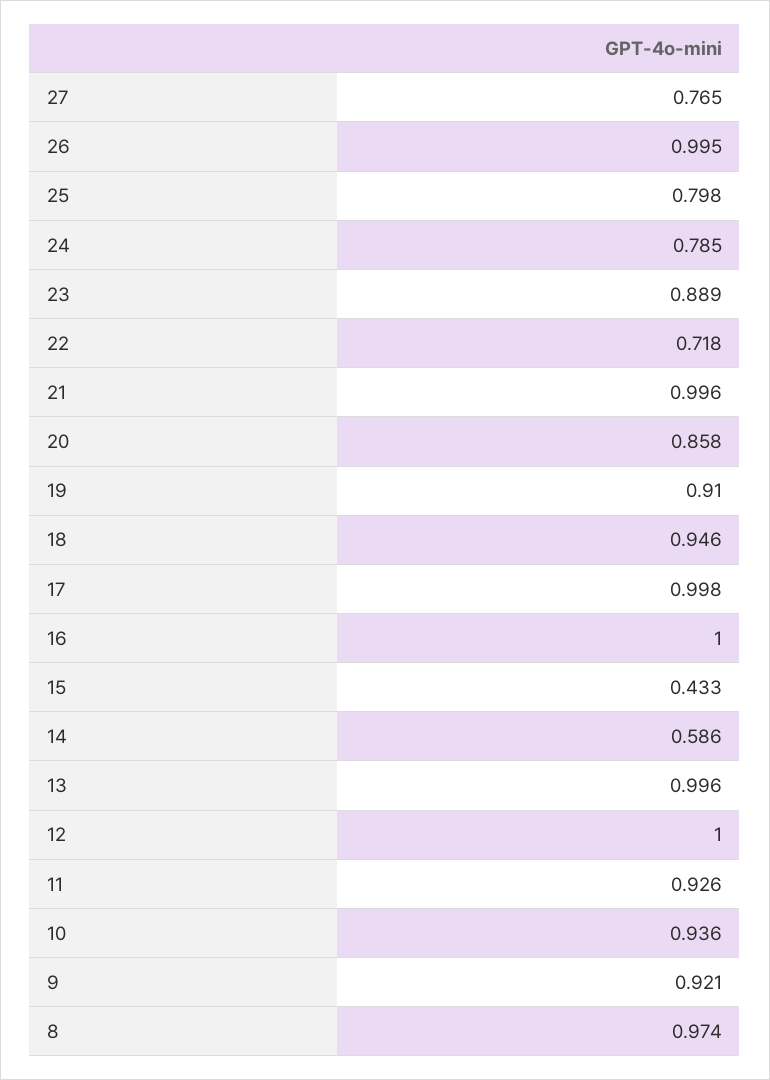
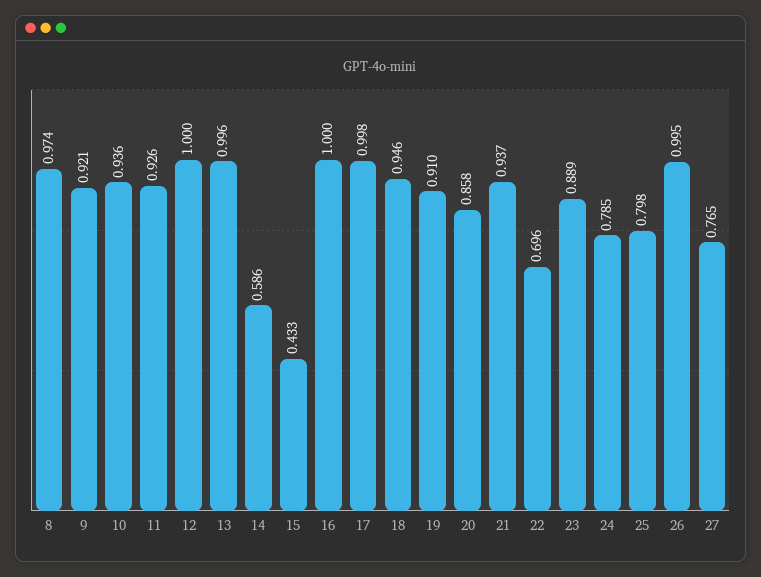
22: 0.718 -> 0.696
21: 0.996 -> 0.937

